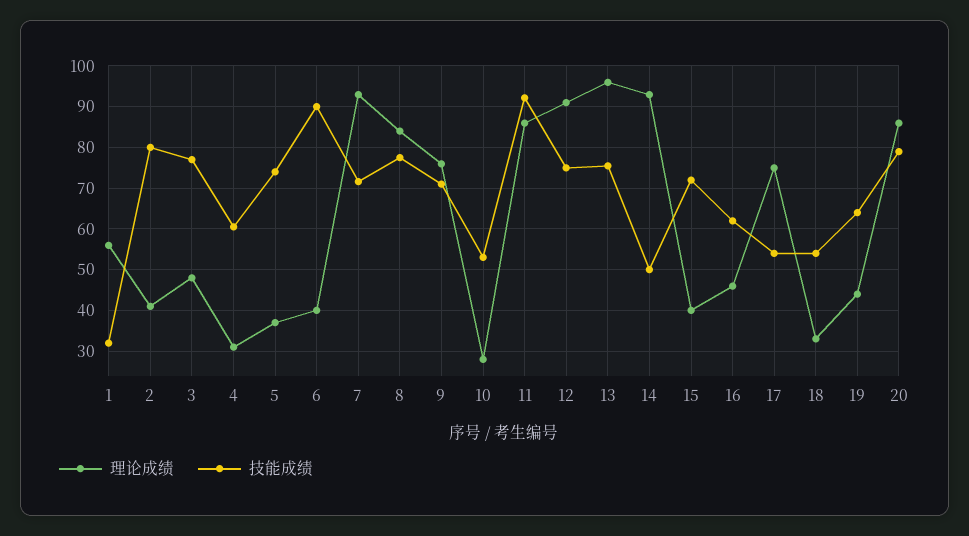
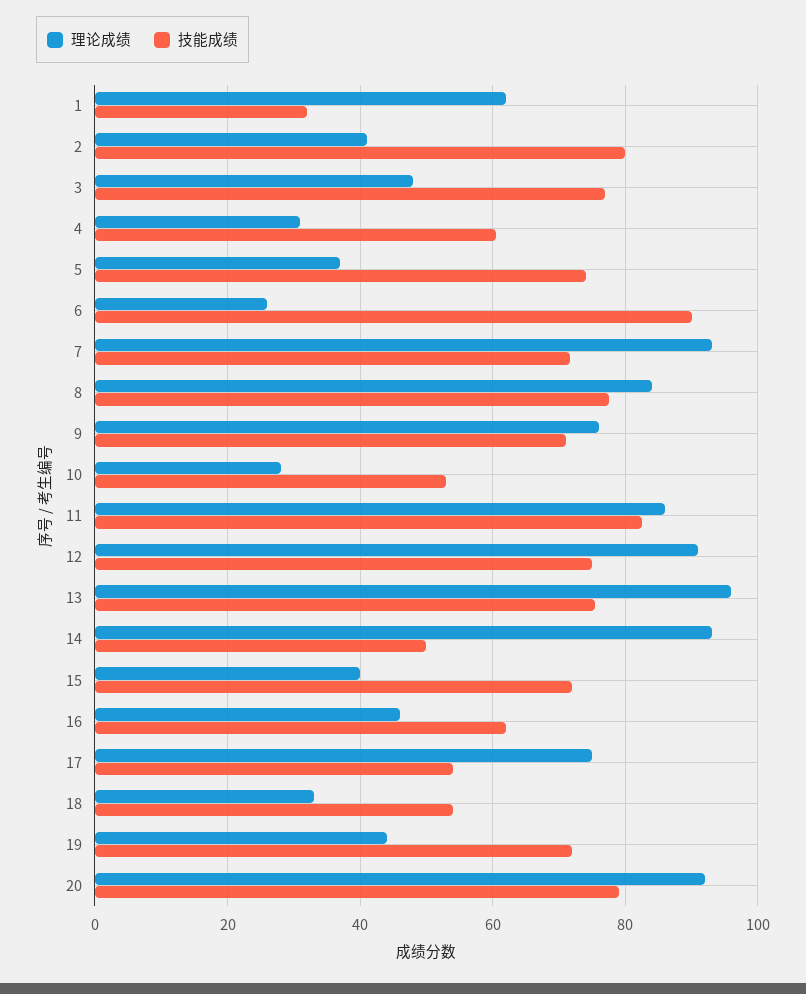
理论成绩, 1: 56 -> 62
理论成绩, 6: 40 -> 26
技能成绩, 11: 92 -> 82
技能成绩, 19: 64 -> 72
理论成绩, 20: 86 -> 92

